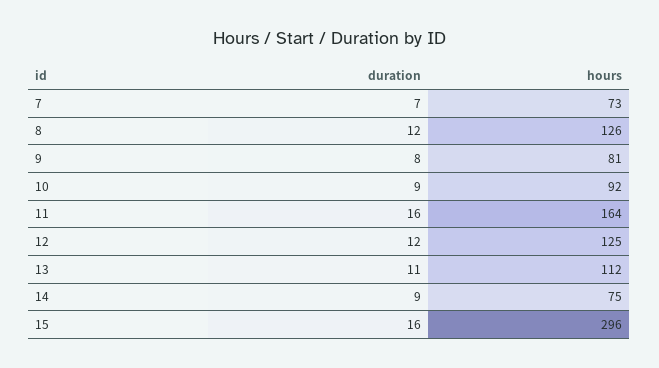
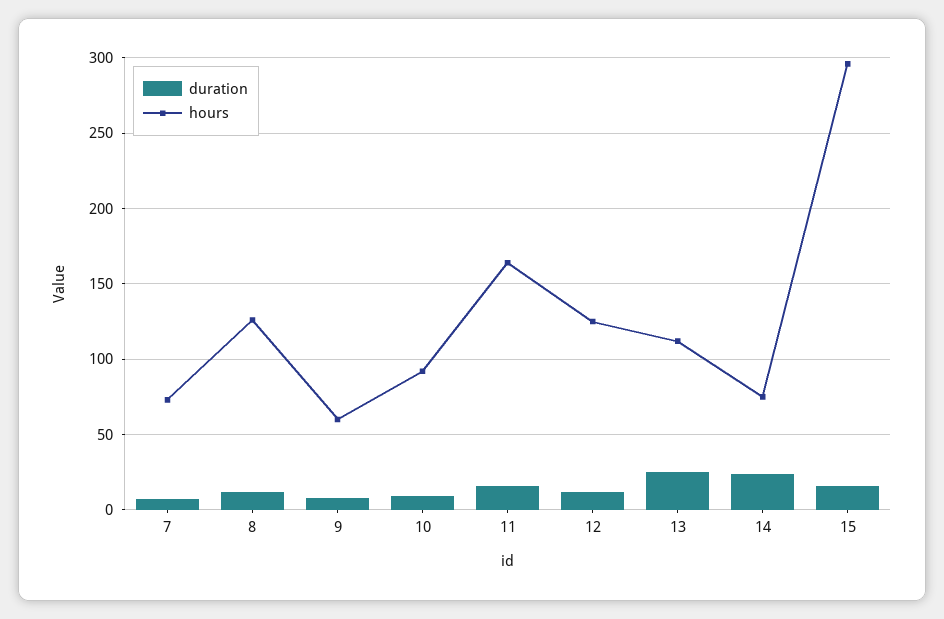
hours, 9: 81 -> 60
duration, 13: 11 -> 25
duration, 14: 9 -> 25

